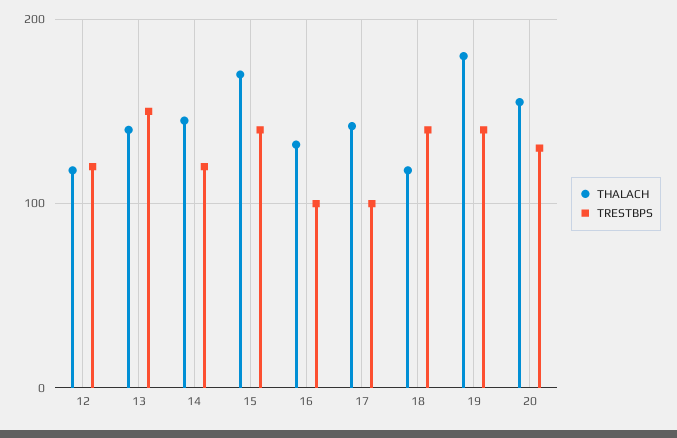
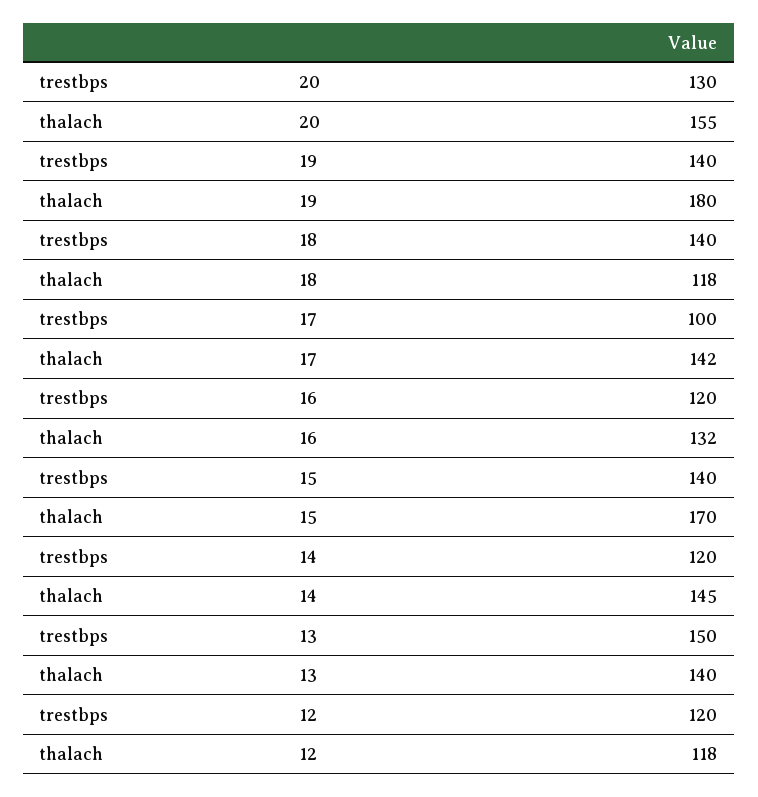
TRESTBPS, 16: 100 -> 120

